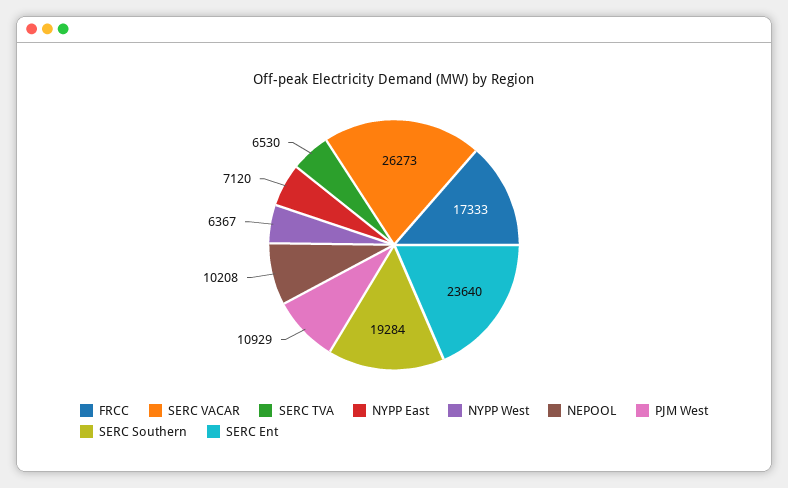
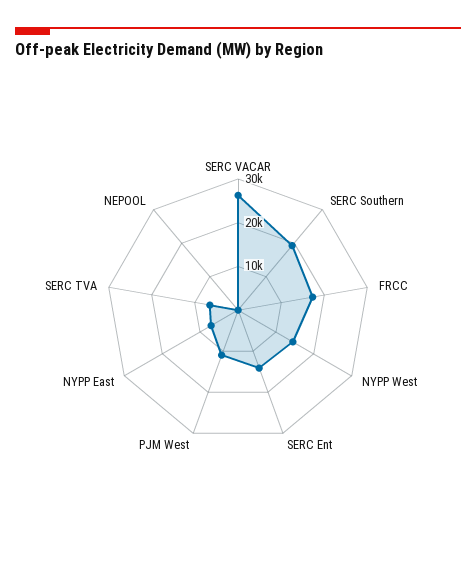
NYPP West: 6367 -> 14000
NEPOOL: 10208 -> 0
SERC Ent: 23640 -> 14000

